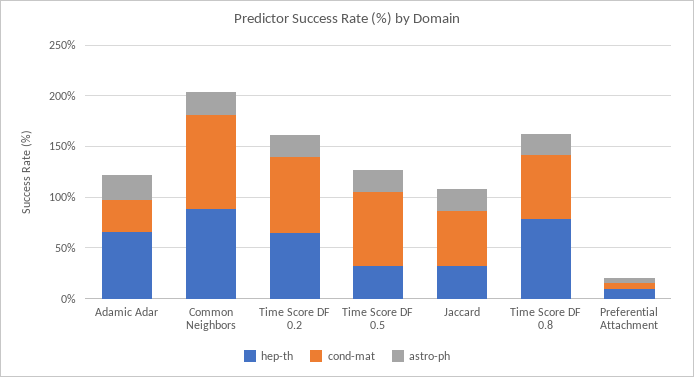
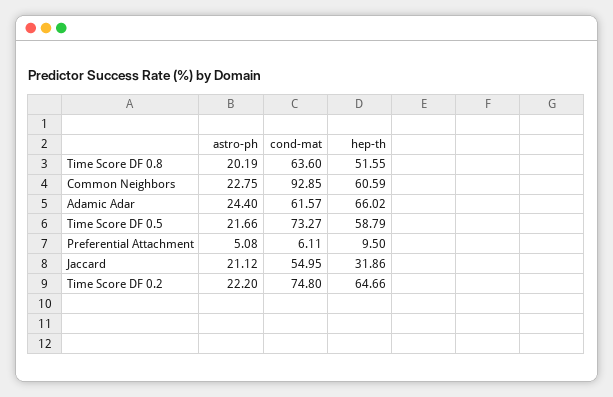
cond-mat, Adamic Adar: 30 -> 61.57
hep-th, Common Neighbors: 90 -> 60.59
hep-th, Time Score DF 0.5: 30 -> 58.79
hep-th, Time Score DF 0.8: 80 -> 51.55

